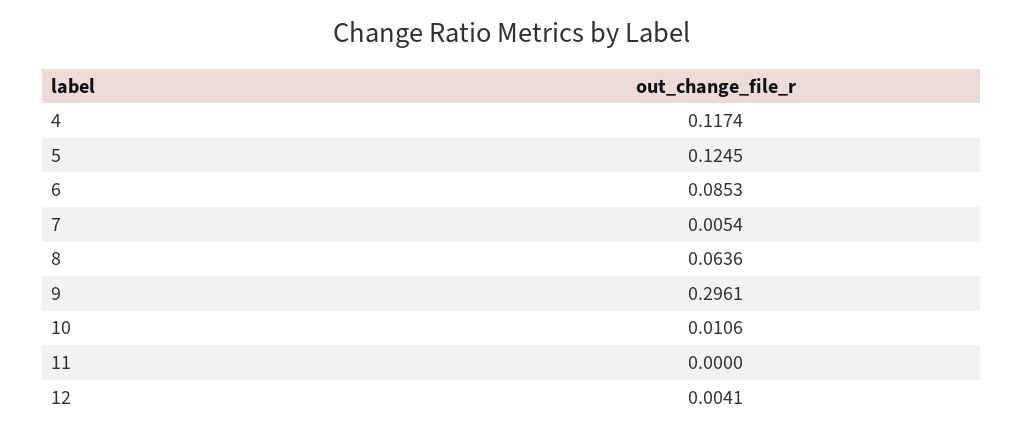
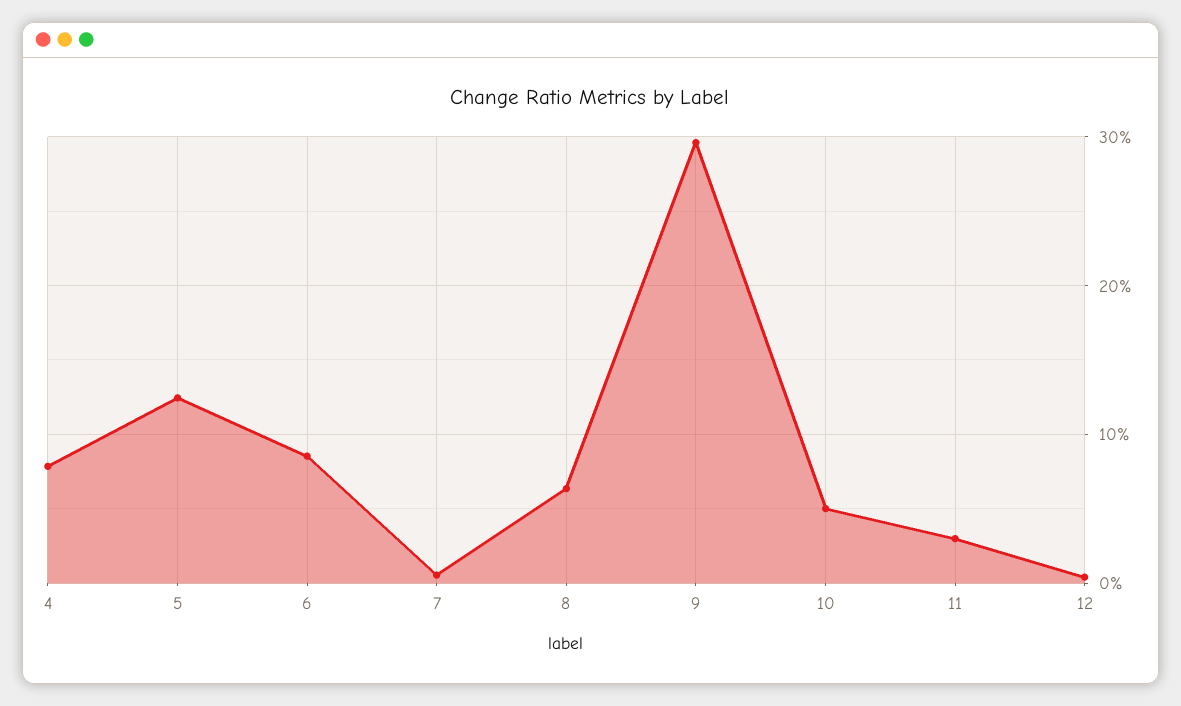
4: 0.1174 -> 0.08
10: 0.0106 -> 0.05
11: 0 -> 0.03

